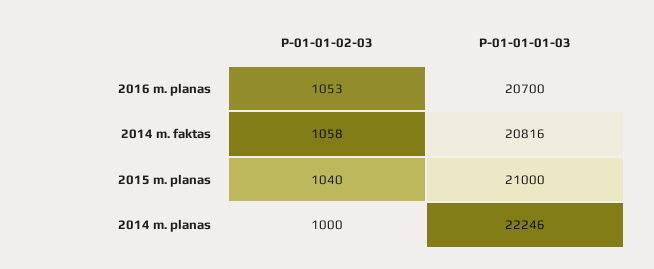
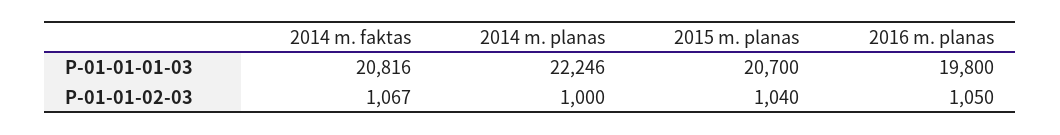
P-01-01-02-03, 2016 m. planas: 1053 -> 1050
P-01-01-01-03, 2016 m. planas: 20700 -> 19800
P-01-01-02-03, 2014 m. faktas: 1058 -> 1067
P-01-01-01-03, 2015 m. planas: 21000 -> 20700

